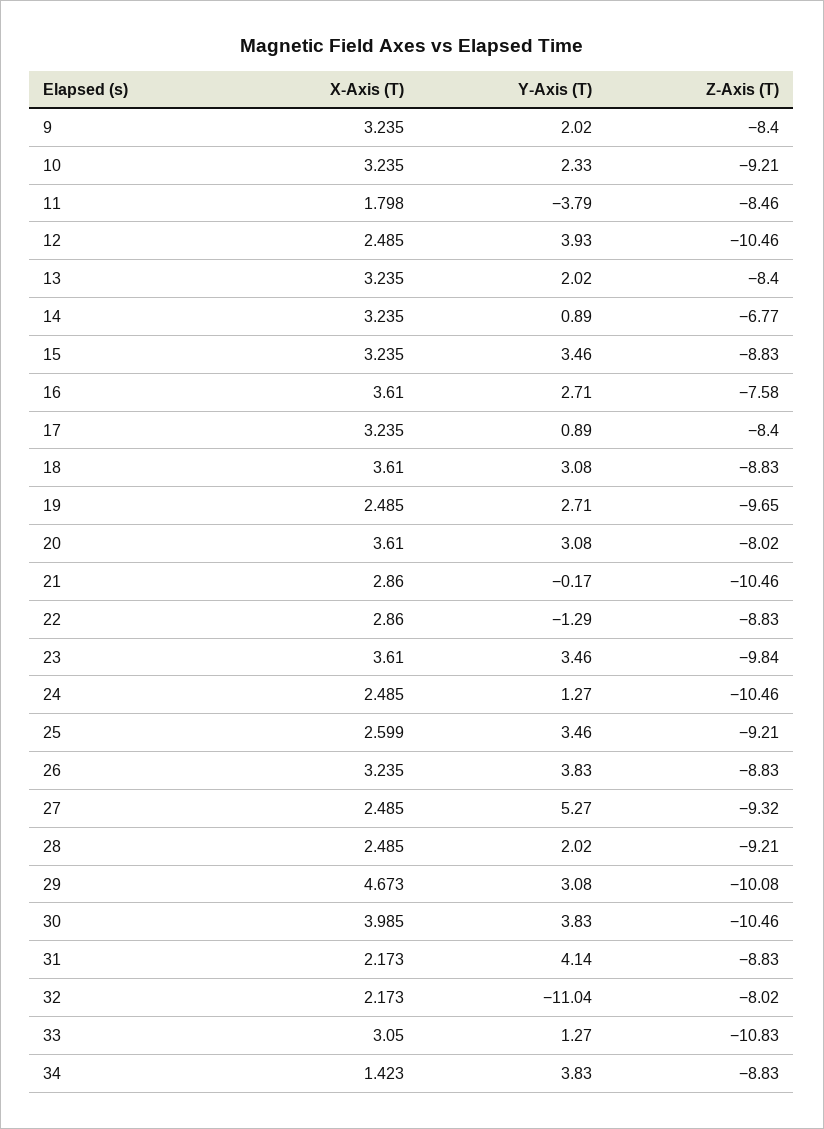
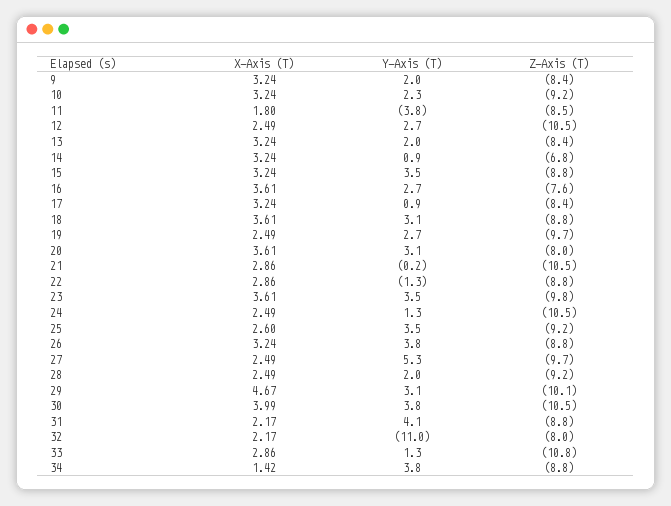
Y-Axis (T), 12: 3.93 -> 2.7
Z-Axis (T), 27: -9.32 -> -9.7
X-Axis (T), 33: 3.05 -> 2.86

